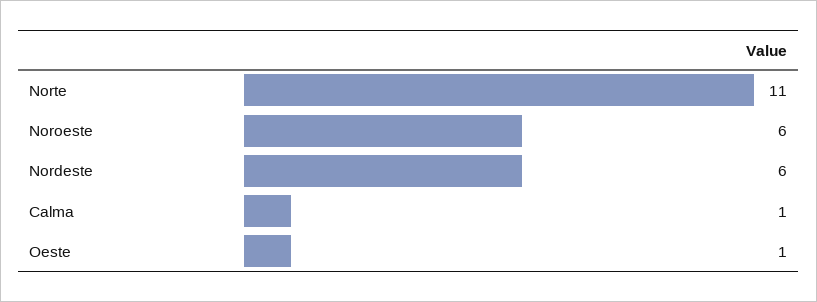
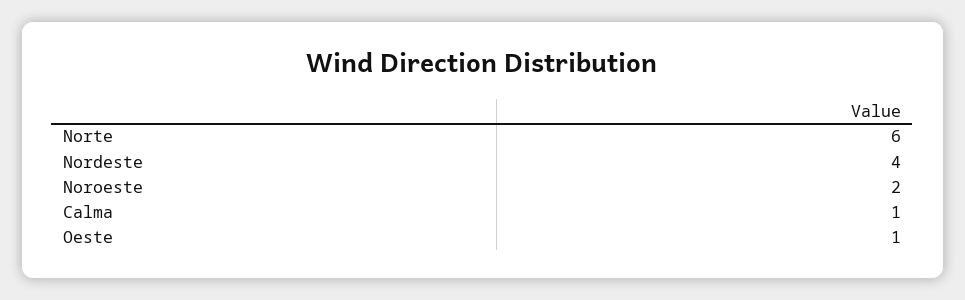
Norte: 11 -> 6
Noroeste: 6 -> 2
Nordeste: 6 -> 4

